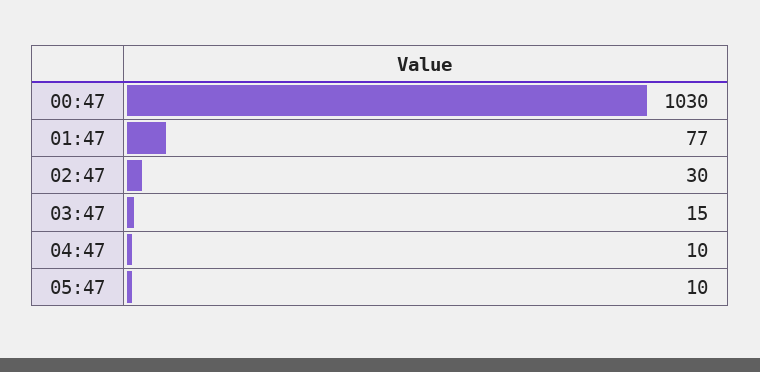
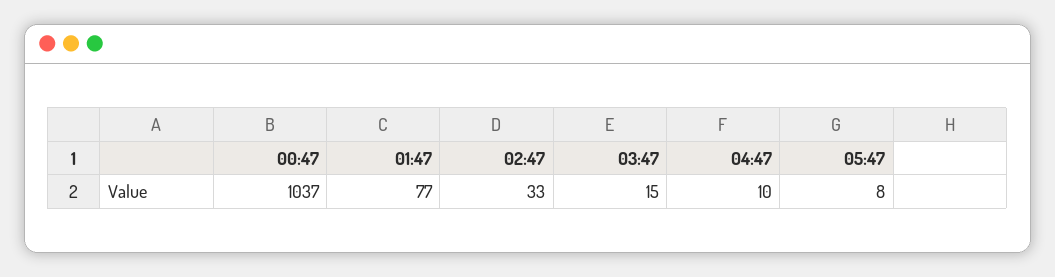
00:47: 1030 -> 1037
02:47: 30 -> 33
05:47: 10 -> 8

